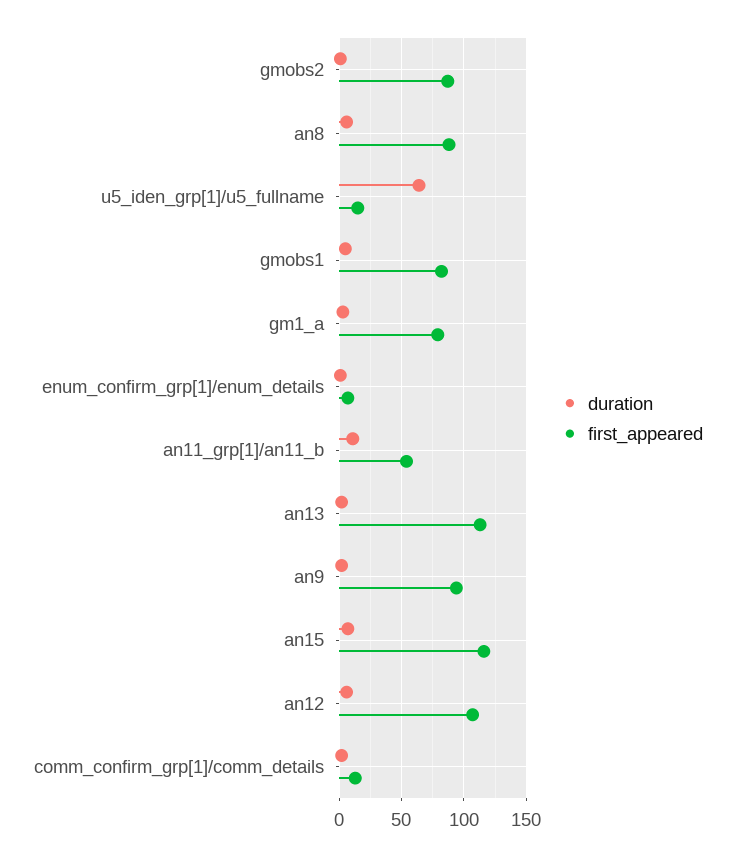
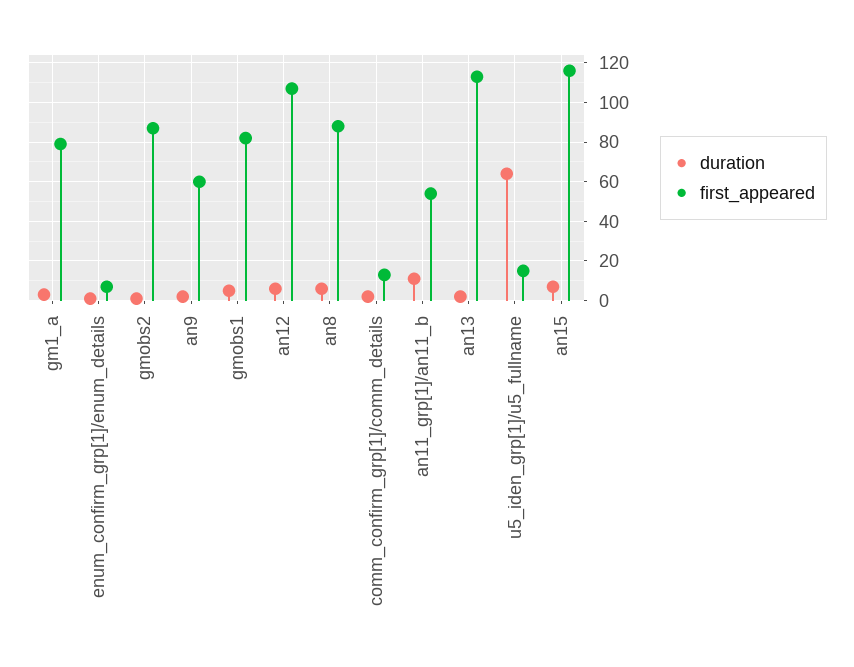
first_appeared, an9: 95 -> 60

